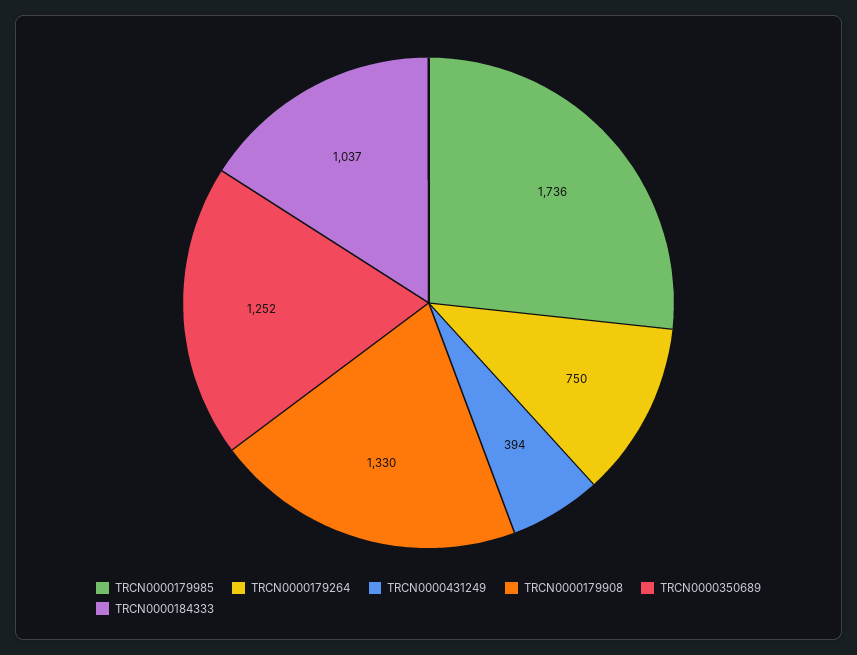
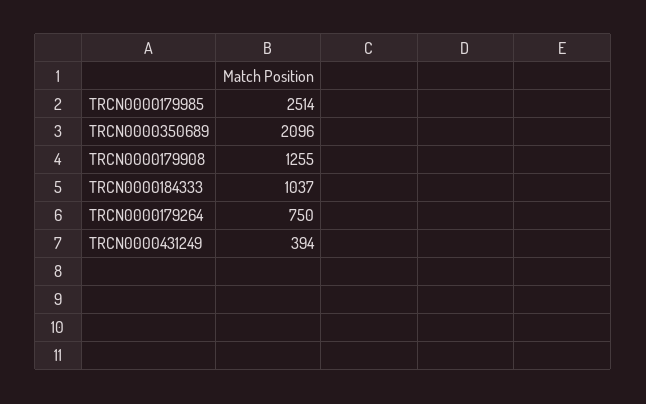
TRCN0000179985: 1736 -> 2514
TRCN0000179908: 1330 -> 1255
TRCN0000350689: 1252 -> 2096

